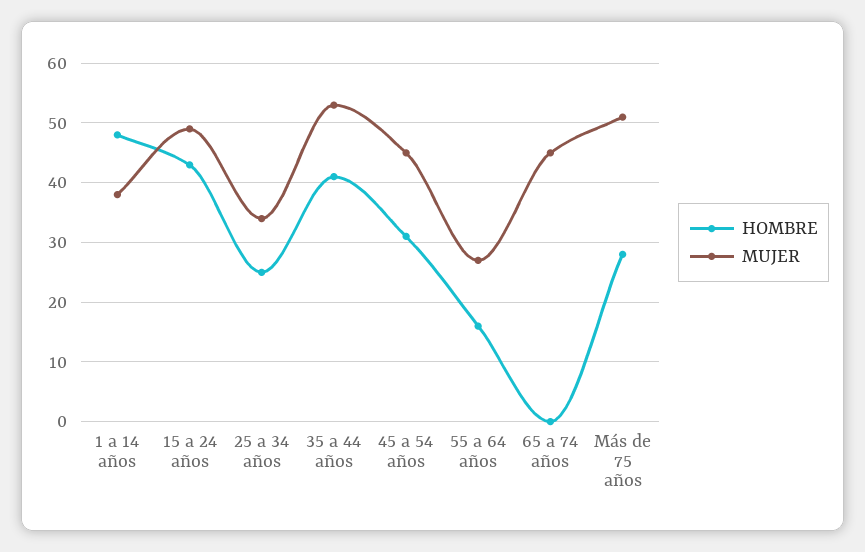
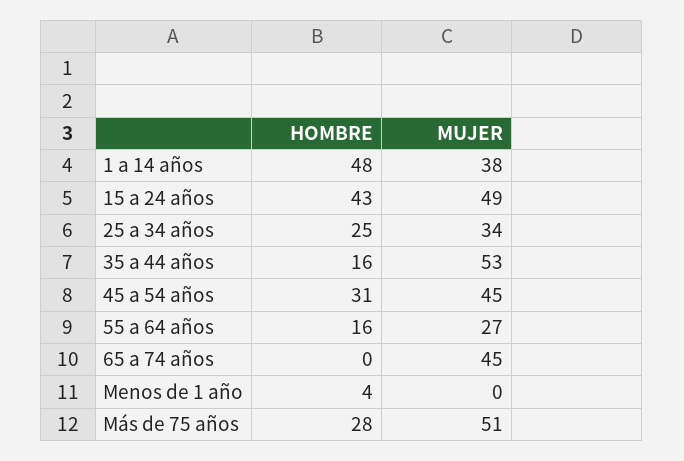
HOMBRE, 35 a 44 años: 40 -> 16
HOMBRE, Menos de 1 año: none -> 4
MUJER, Menos de 1 año: none -> 0

